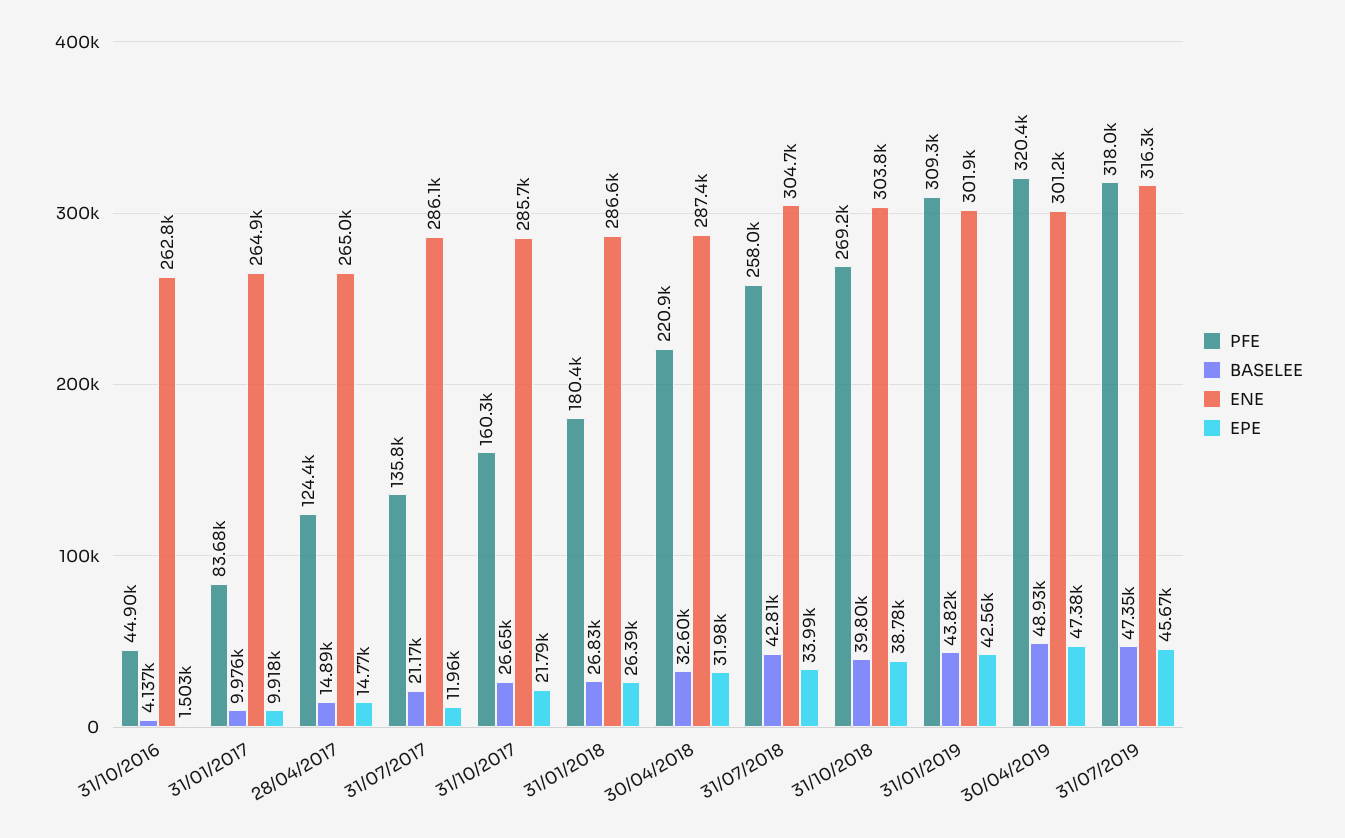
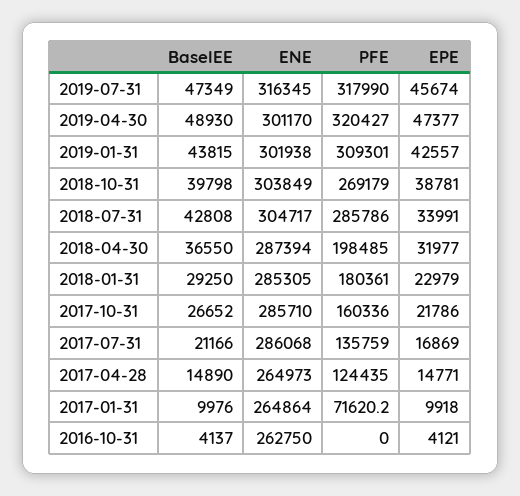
PFE, 31/10/2016: 44900 -> 0
EPE, 31/10/2016: 1503 -> 4121
PFE, 31/01/2017: 83680 -> 71620.2
EPE, 31/07/2017: 11960 -> 16869
BASELEE, 31/01/2018: 26830 -> 29250
ENE, 31/01/2018: 286600 -> 285305
EPE, 31/01/2018: 26390 -> 22979
PFE, 30/04/2018: 220900 -> 198485
BASELEE, 30/04/2018: 32600 -> 36550
PFE, 31/07/2018: 258000 -> 285786

